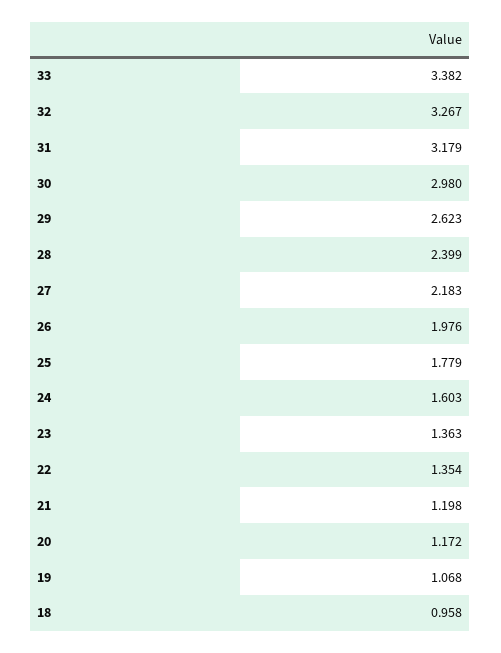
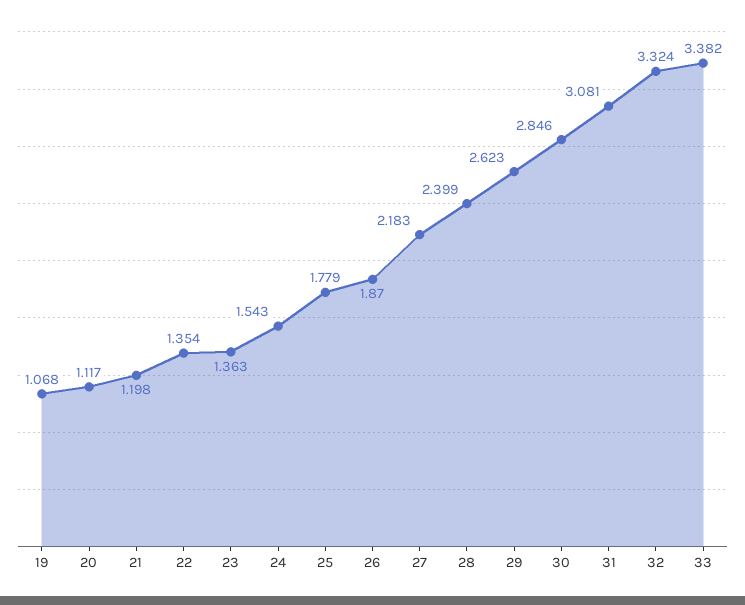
32: 3.267 -> 3.324
31: 3.179 -> 3.081
30: 2.98 -> 2.846
26: 1.976 -> 1.87
24: 1.603 -> 1.543
20: 1.172 -> 1.117
18: 0.958 -> none

